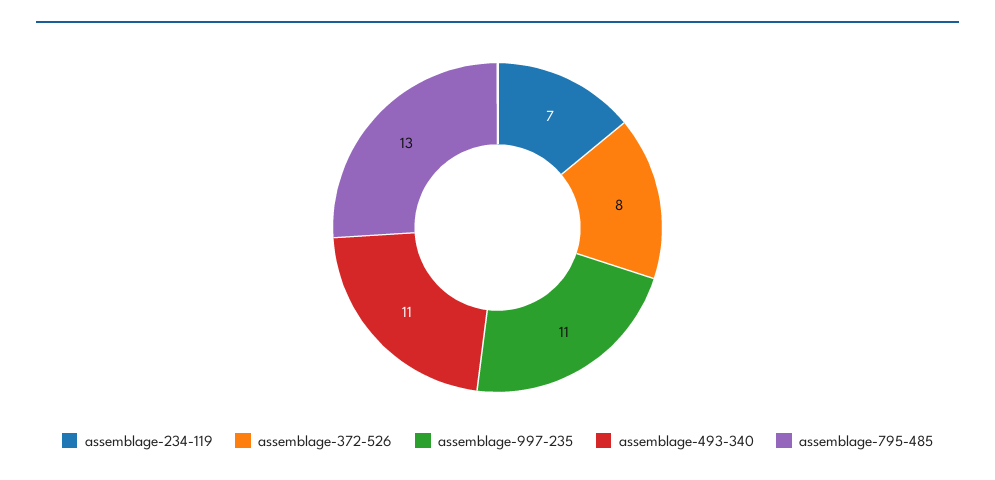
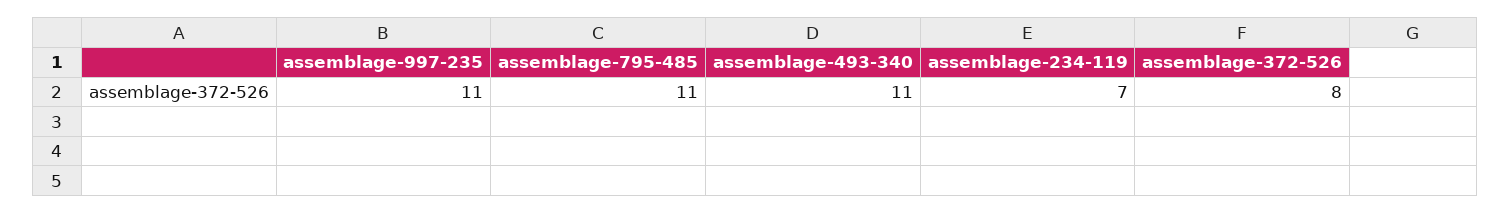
assemblage-795-485: 13 -> 11

